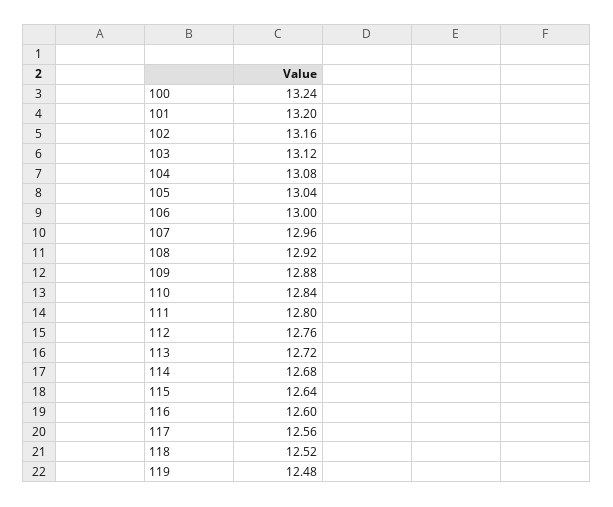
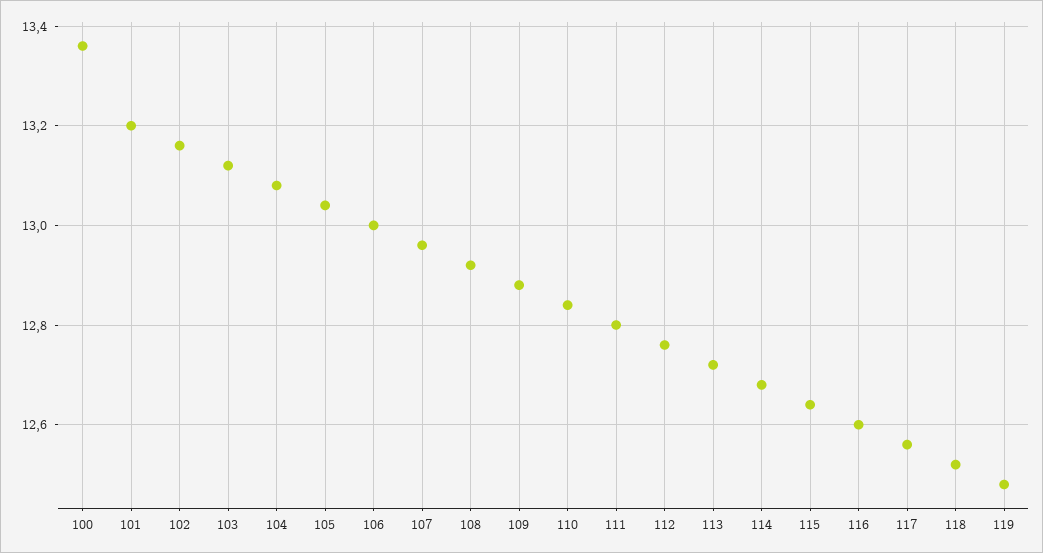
100: 13.24 -> 13.35

